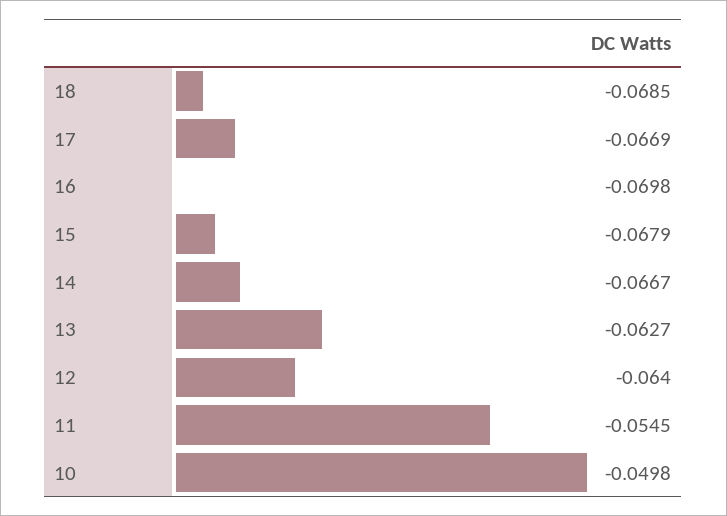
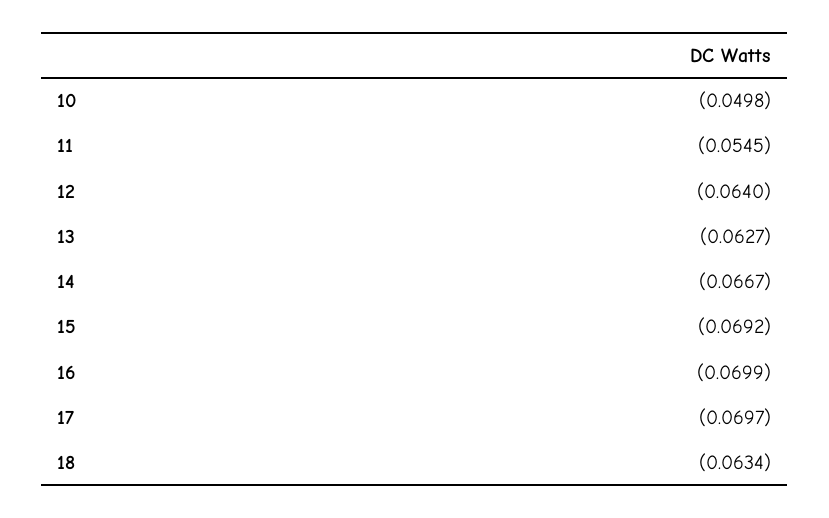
18: -0.0685 -> -0.0634
17: -0.0669 -> -0.0697
16: -0.0698 -> -0.0699
15: -0.0679 -> -0.0692

